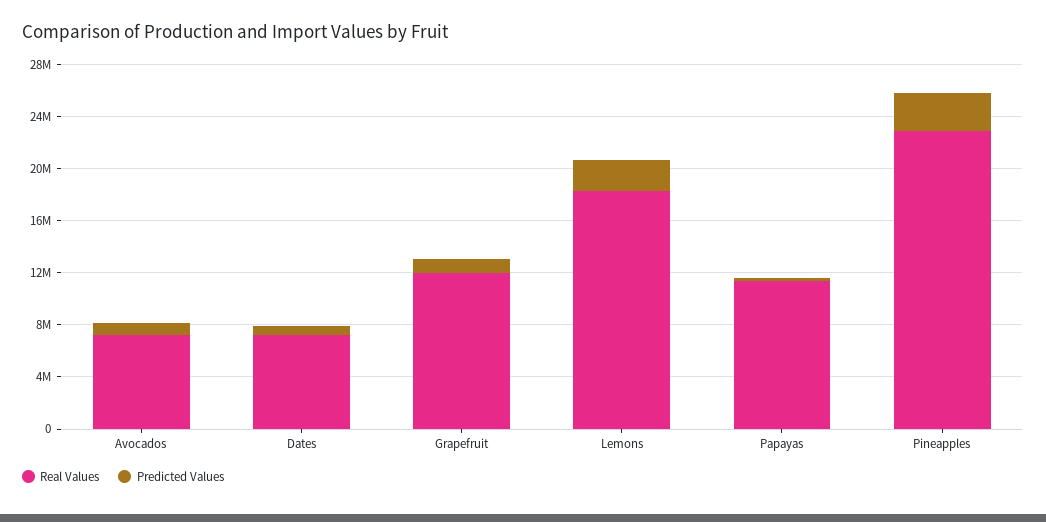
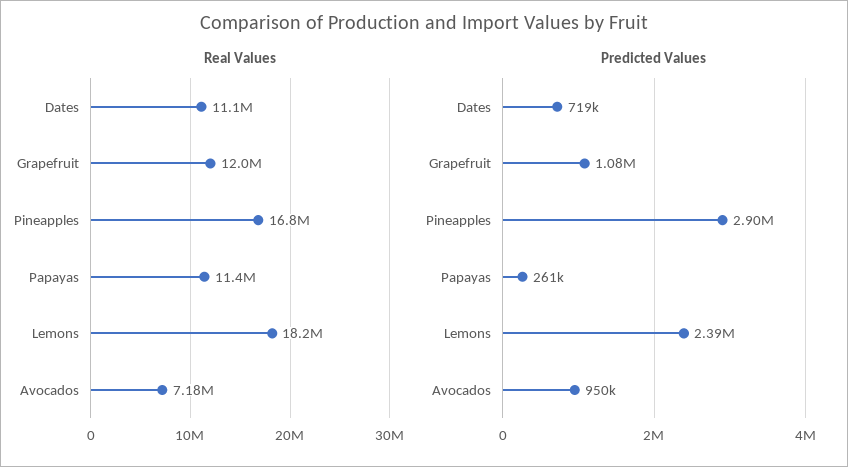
Real Values, Dates: 7000000 -> 11100000
Real Values, Pineapples: 23000000 -> 16800000

